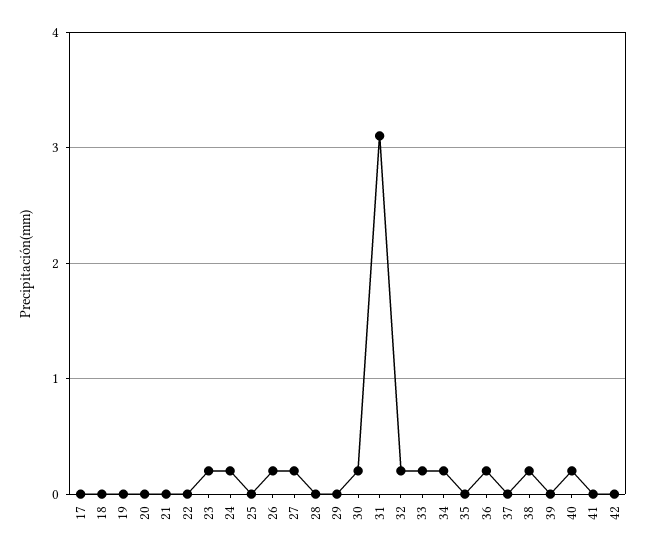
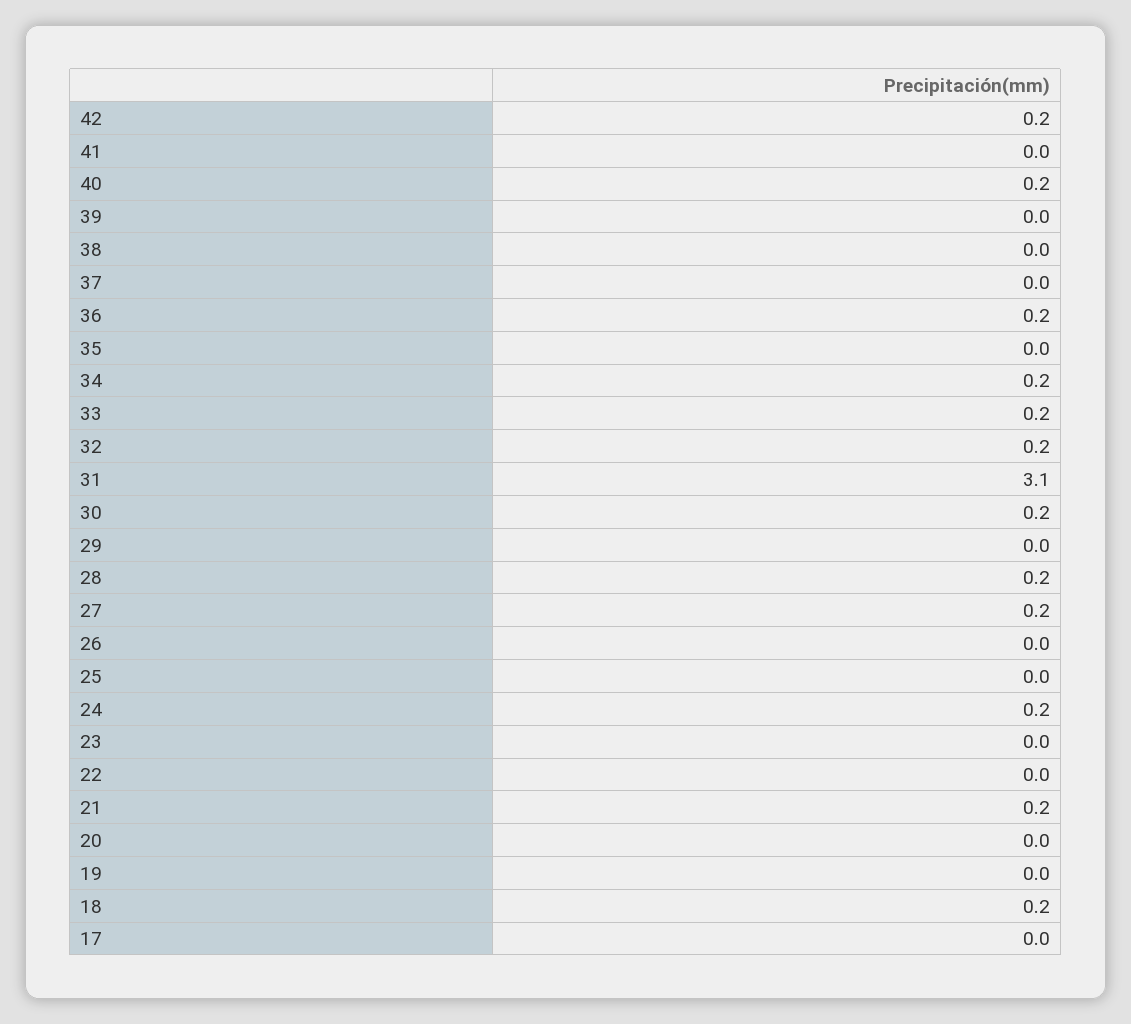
18: 0 -> 0.2
21: 0 -> 0.2
23: 0.2 -> 0
26: 0.2 -> 0
28: 0 -> 0.2
38: 0.2 -> 0
42: 0 -> 0.2

